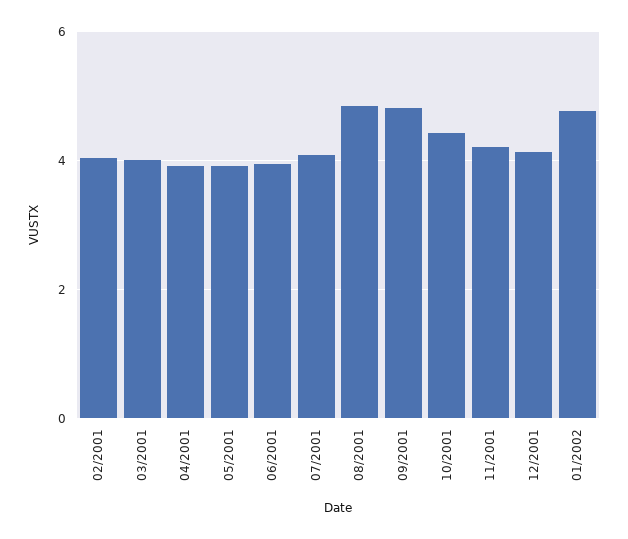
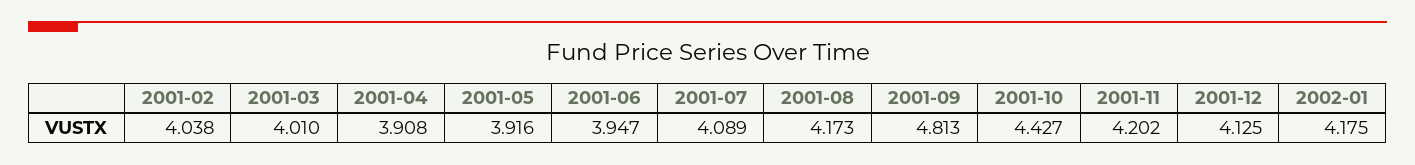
08/2001: 4.8 -> 4.173
01/2002: 4.8 -> 4.175

